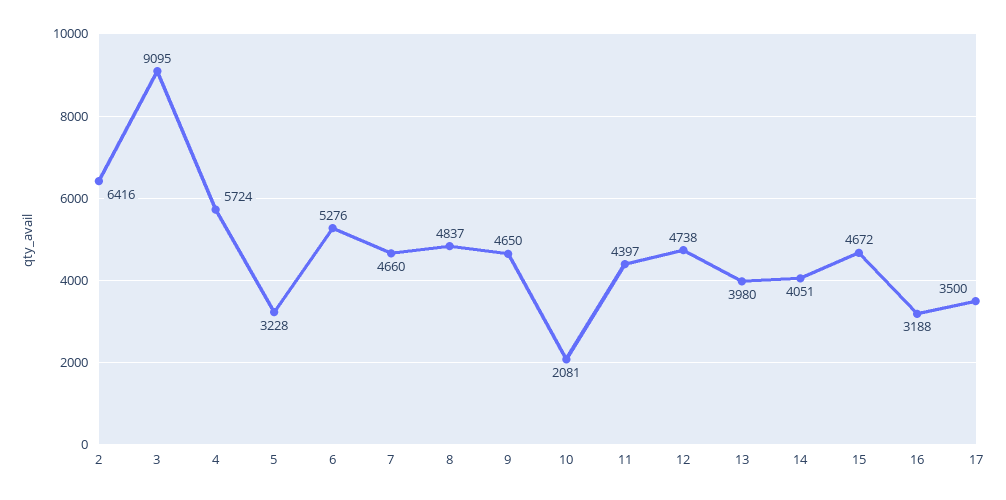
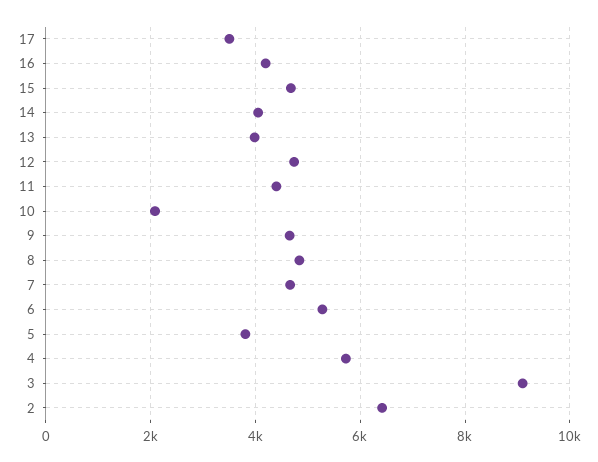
5: 3228 -> 3800
16: 3188 -> 4200

